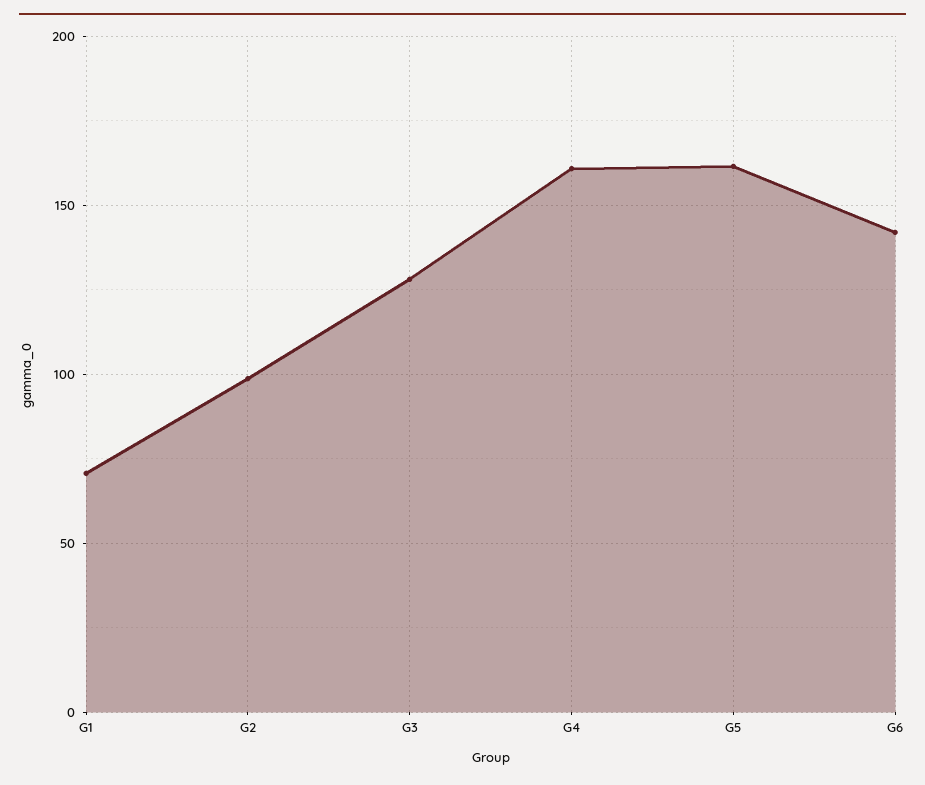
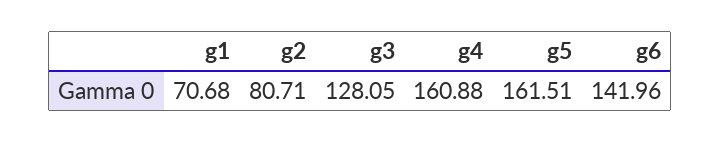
G2: 100 -> 80.71

